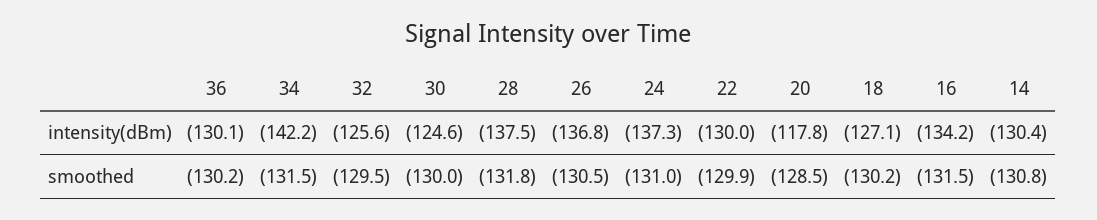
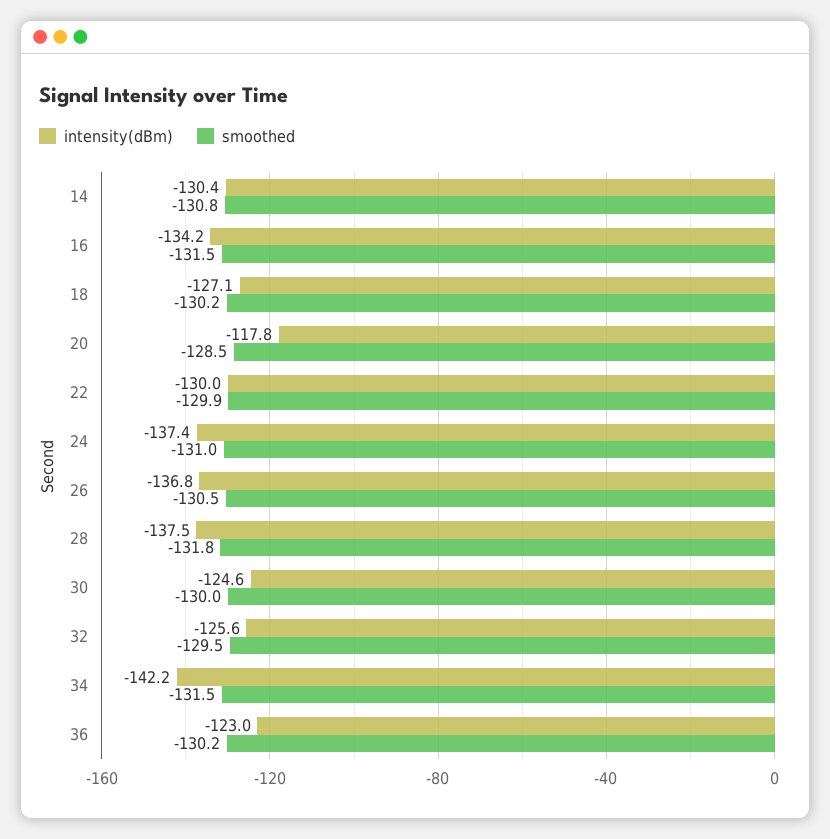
intensity(dBm), 36: -130.1 -> -123
intensity(dBm), 24: -137.3 -> -137.4

